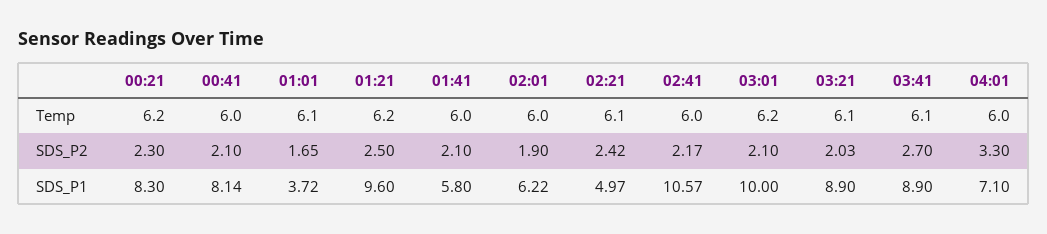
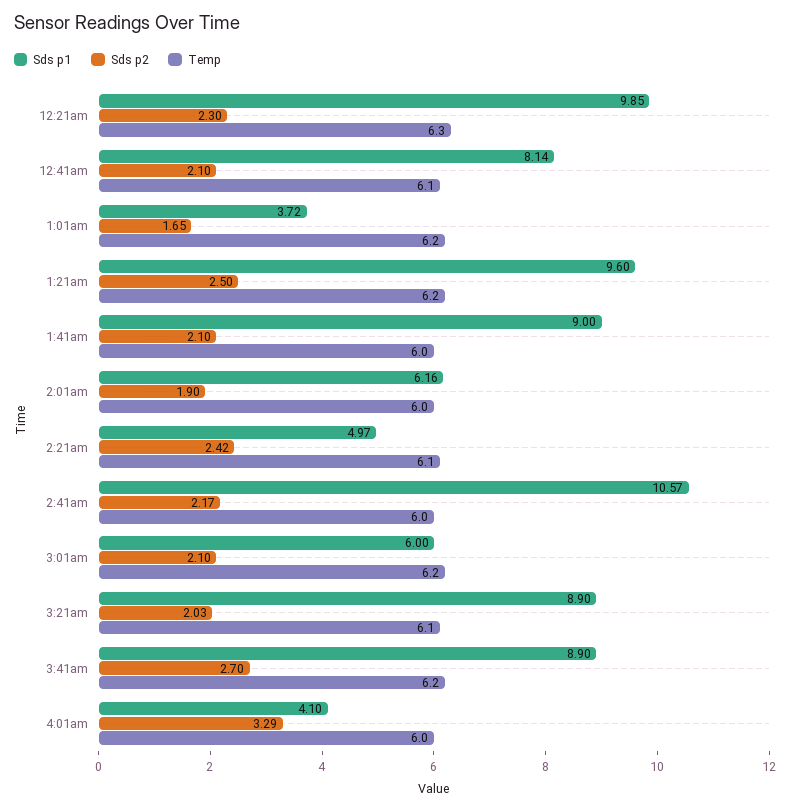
Temp, 00:21: 6.2 -> 6.3
Temp, 00:41: 6 -> 6.1
Temp, 01:01: 6.1 -> 6.2
Temp, 03:41: 6.1 -> 6.2
SDS_P2, 04:01: 3.3 -> 3.29
SDS_P1, 00:21: 8.3 -> 9.85
SDS_P1, 01:41: 5.8 -> 9
SDS_P1, 02:01: 6.22 -> 6.16
SDS_P1, 03:01: 10 -> 6
SDS_P1, 04:01: 7.1 -> 4.1

